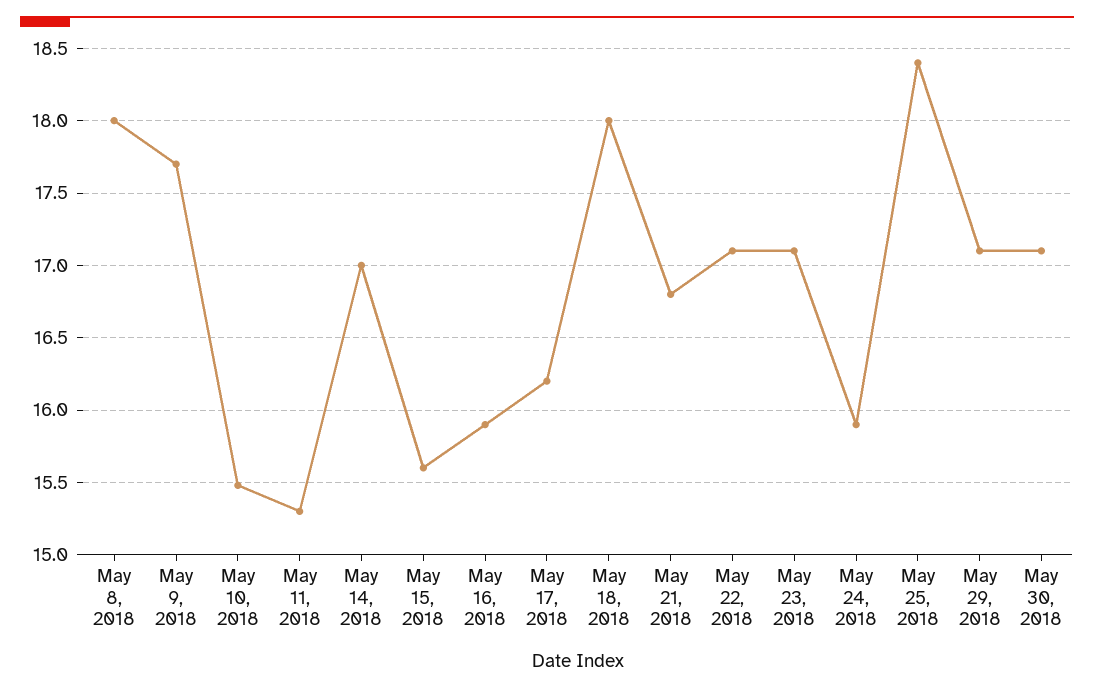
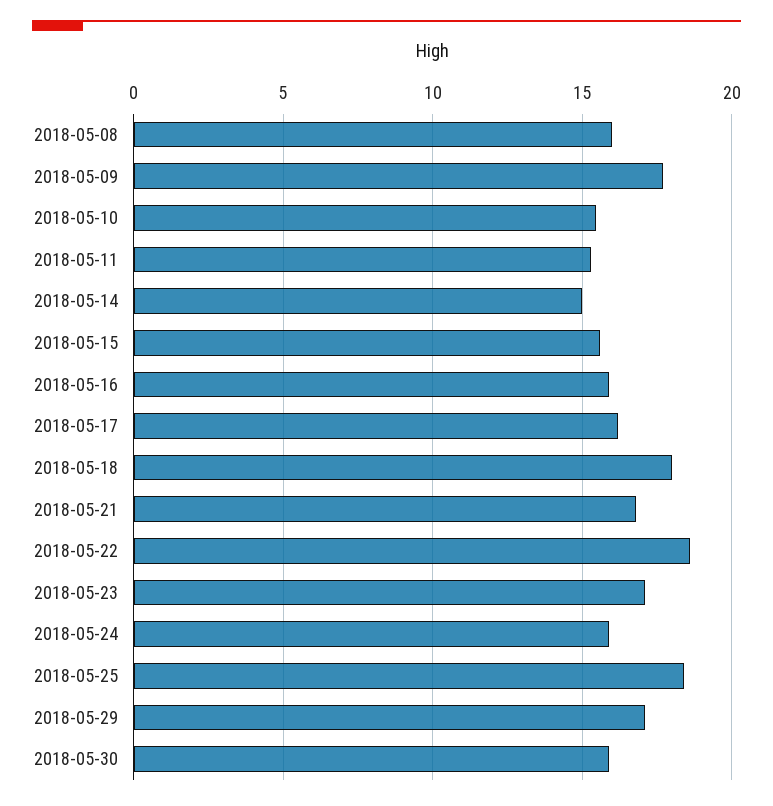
May 8, 2018: 18 -> 16
May 14, 2018: 17 -> 15
May 22, 2018: 17.1 -> 18.5
May 30, 2018: 17.1 -> 16

